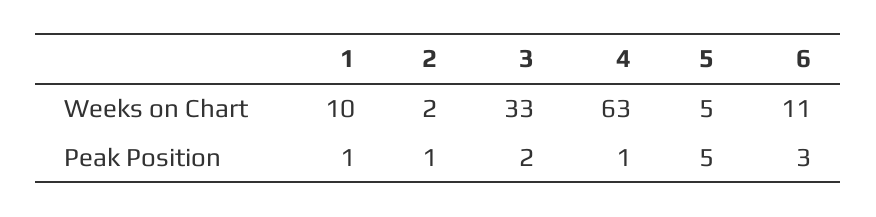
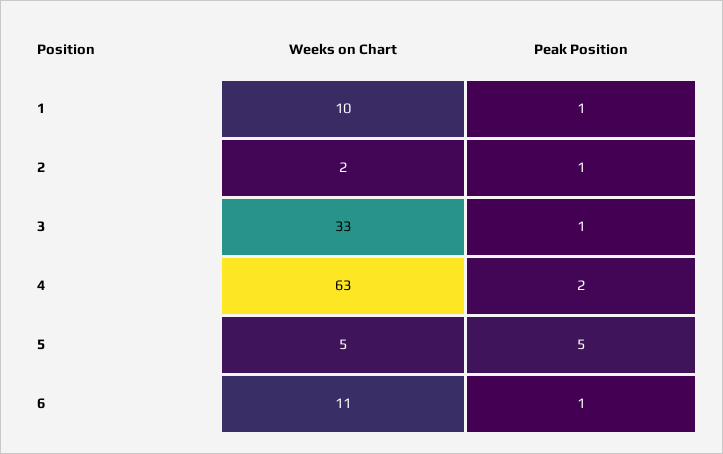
3, Peak Position: 2 -> 1
4, Peak Position: 1 -> 2
6, Peak Position: 3 -> 1

